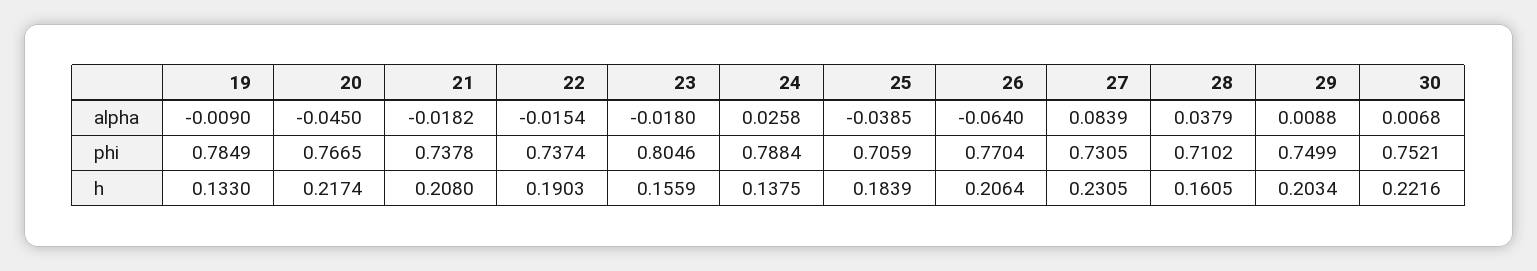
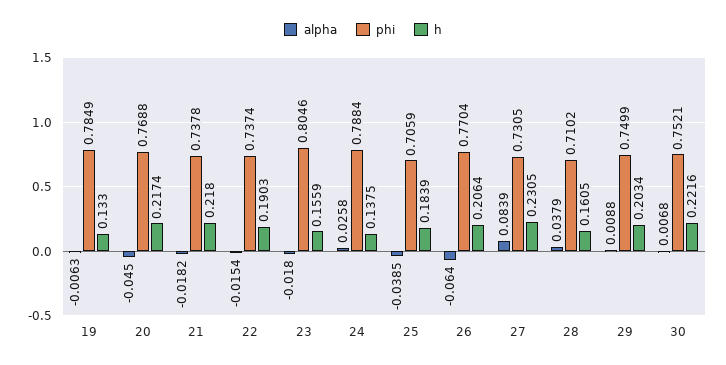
alpha, 19: -0.009 -> -0.0063
phi, 20: 0.7665 -> 0.7688
h, 21: 0.208 -> 0.218

